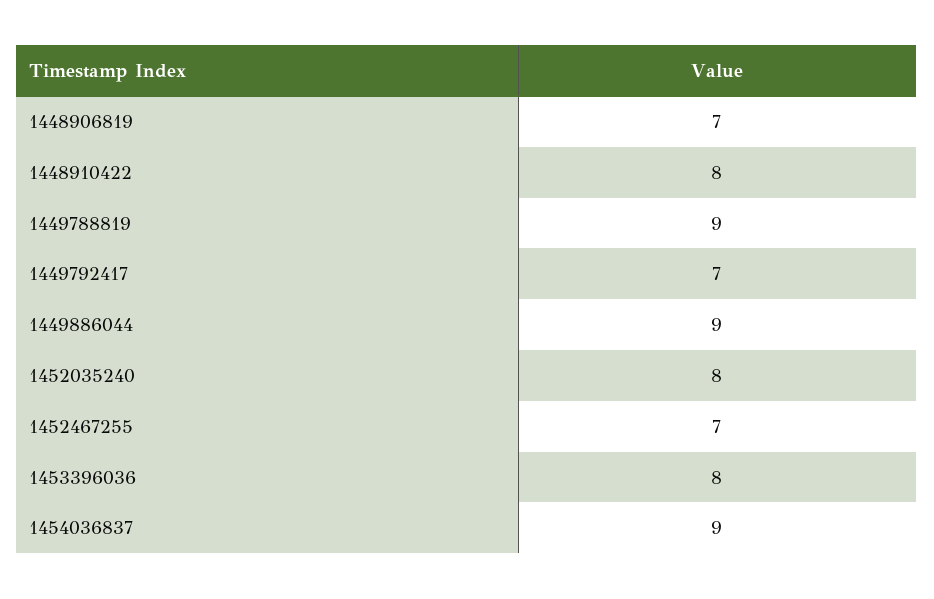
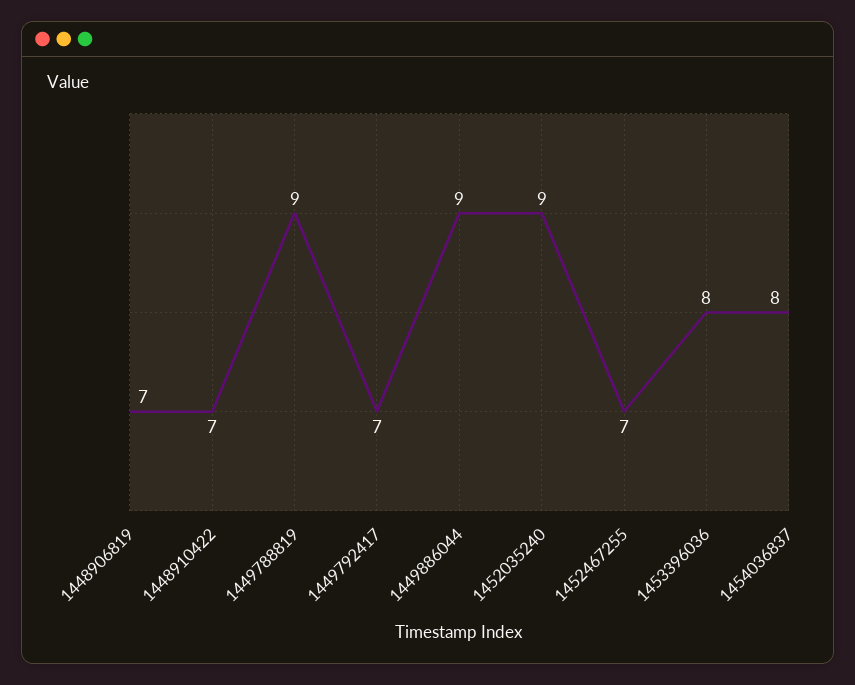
1448910422: 8 -> 7
1452035240: 8 -> 9
1454036837: 9 -> 8

